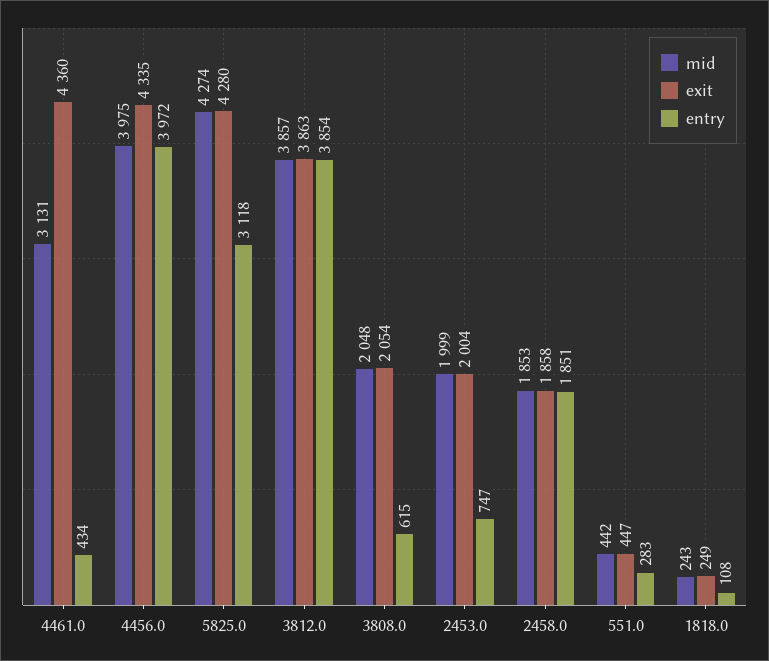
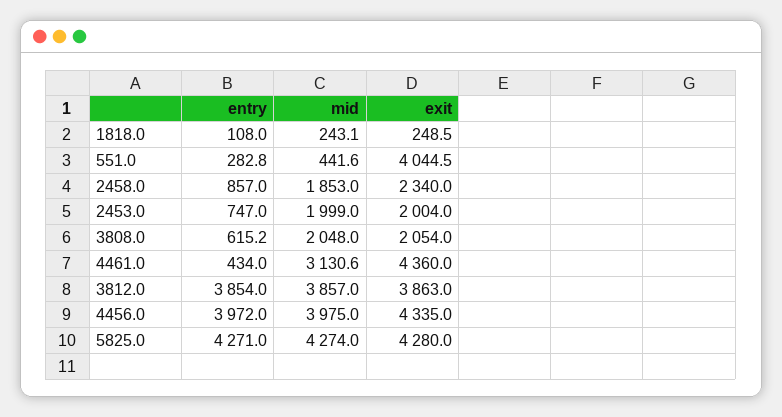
entry, 5825.0: 3118 -> 4271
exit, 2458.0: 1858 -> 2340
entry, 2458.0: 1851 -> 857
exit, 551.0: 447 -> 4044.5

